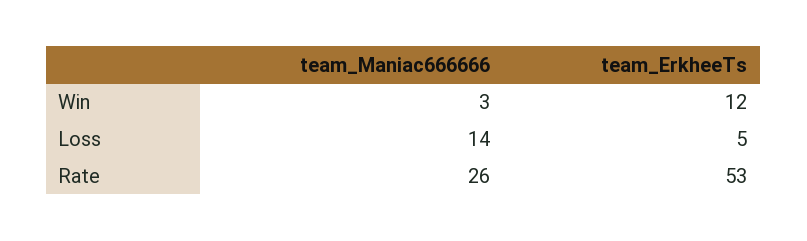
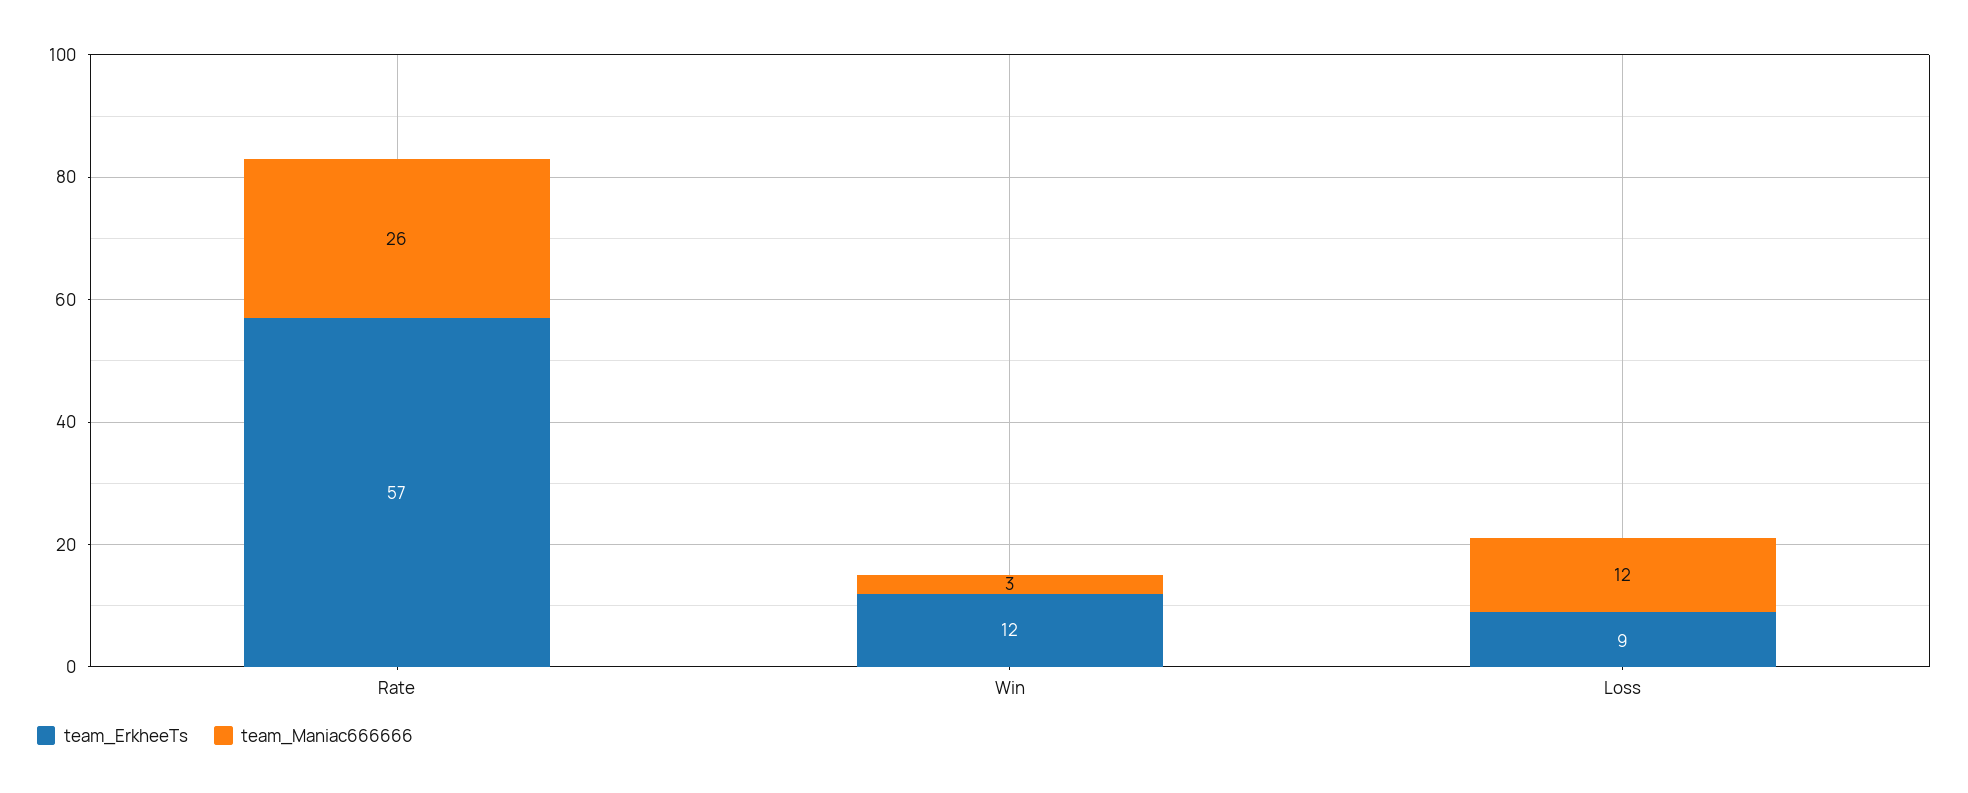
team_Maniac666666, Loss: 14 -> 12
team_ErkheeTs, Loss: 5 -> 9
team_ErkheeTs, Rate: 53 -> 57

